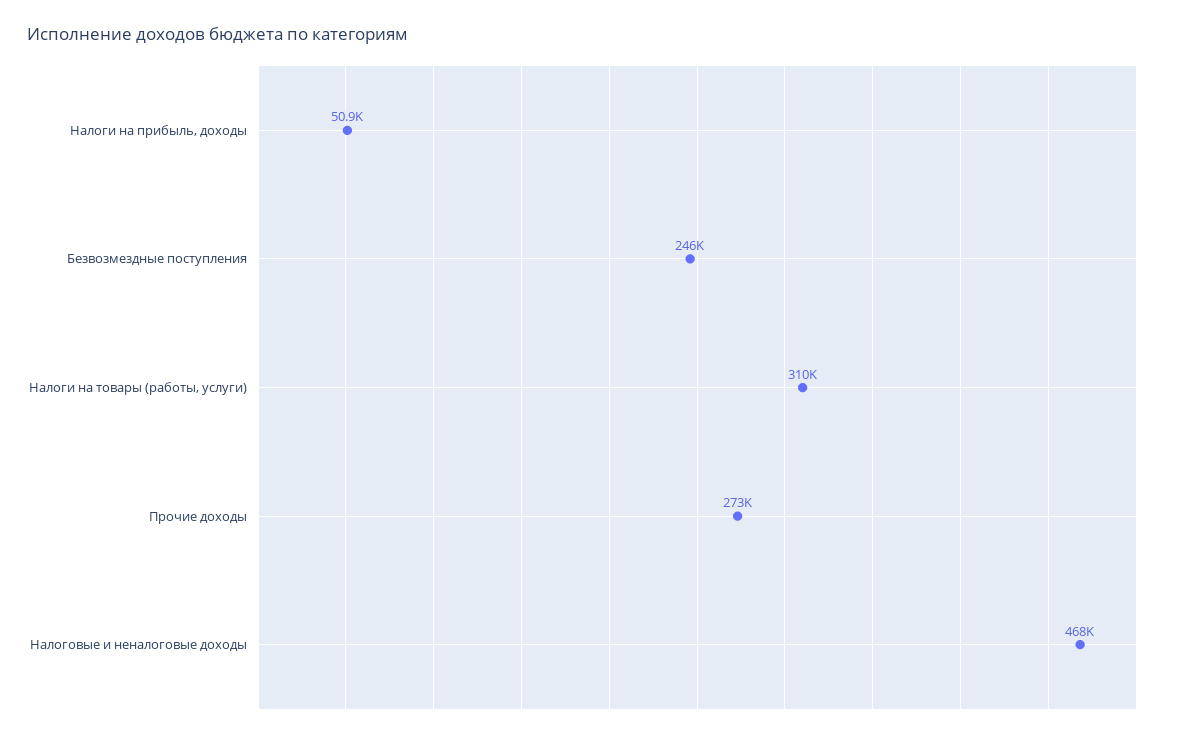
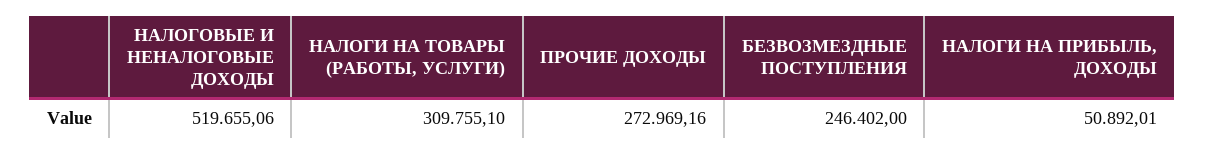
Налоговые и неналоговые доходы: 468000 -> 519655.06

